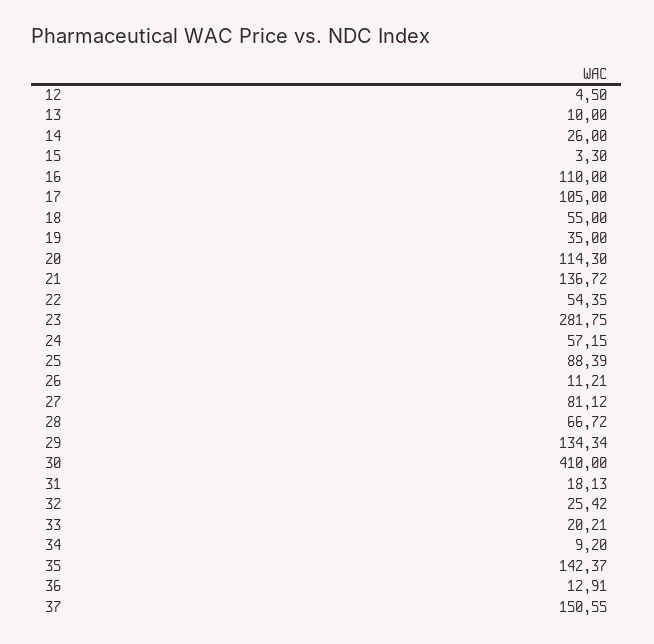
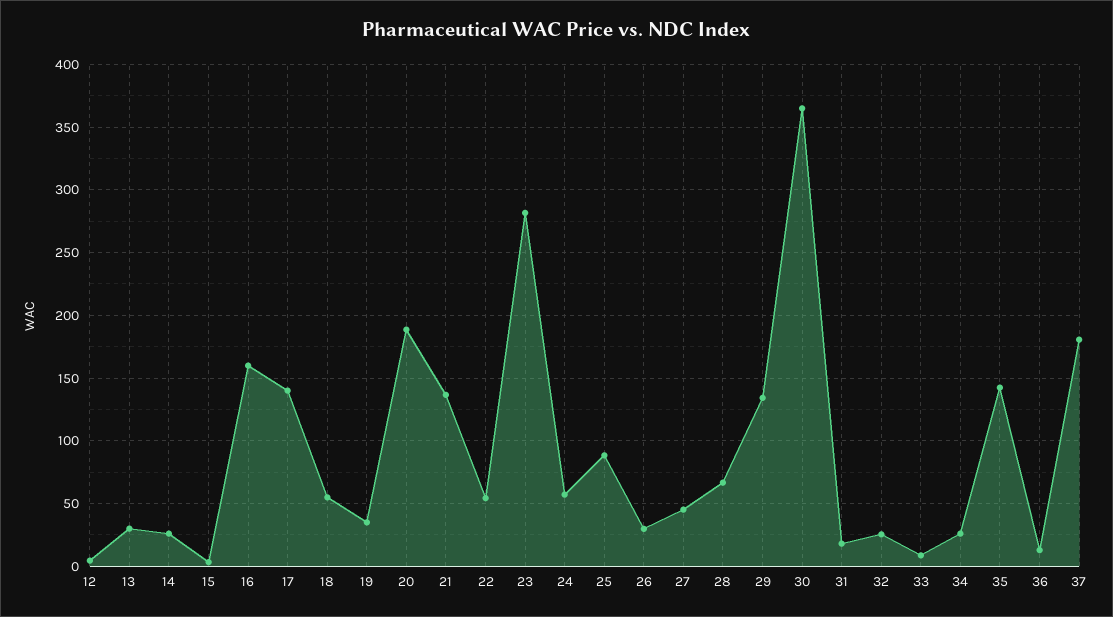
13: 10 -> 30
16: 110 -> 160
17: 105 -> 140
20: 114.3 -> 190
26: 11.21 -> 30
27: 81.12 -> 45
30: 410 -> 365
33: 20.21 -> 10
34: 9.2 -> 25
37: 150.55 -> 180

